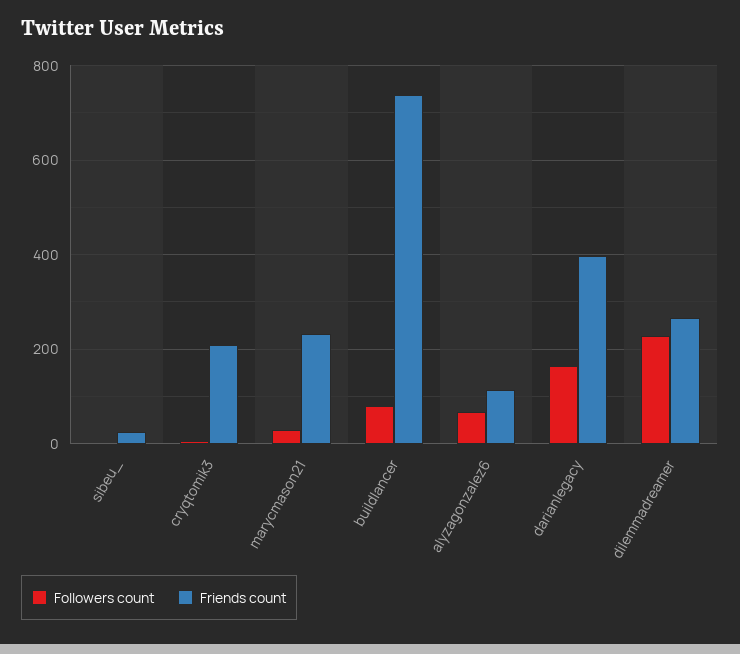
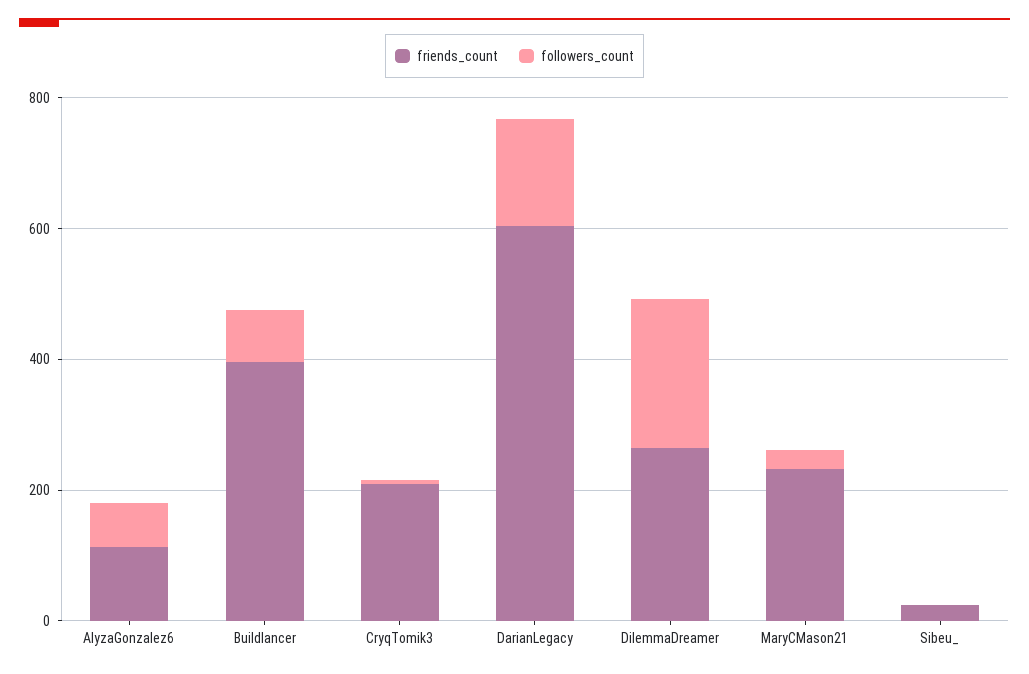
Friends count, buildlancer: 740 -> 400
Friends count, darianlegacy: 400 -> 600

